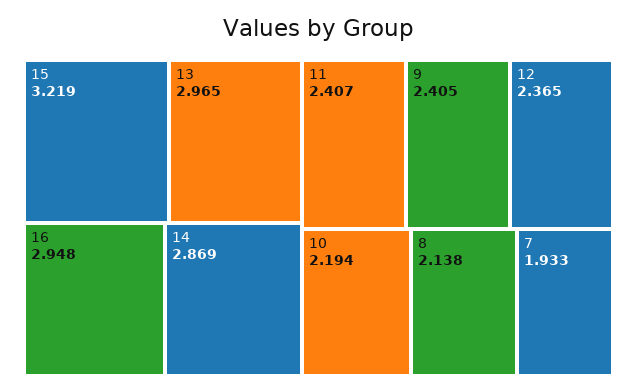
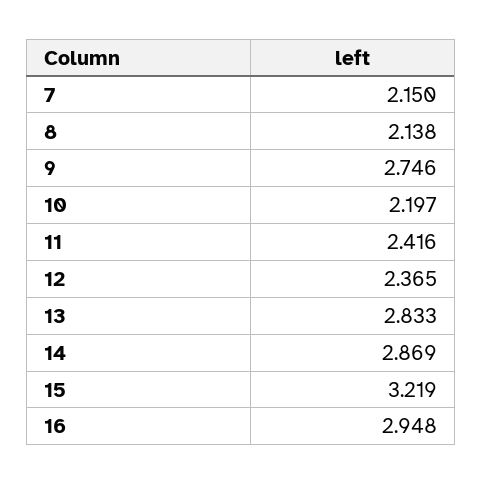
13: 2.965 -> 2.833
11: 2.407 -> 2.416
9: 2.405 -> 2.746
10: 2.194 -> 2.197
7: 1.933 -> 2.15

